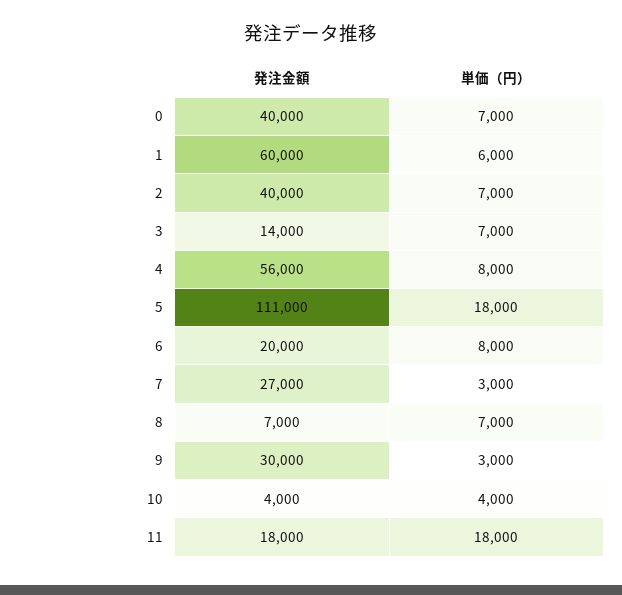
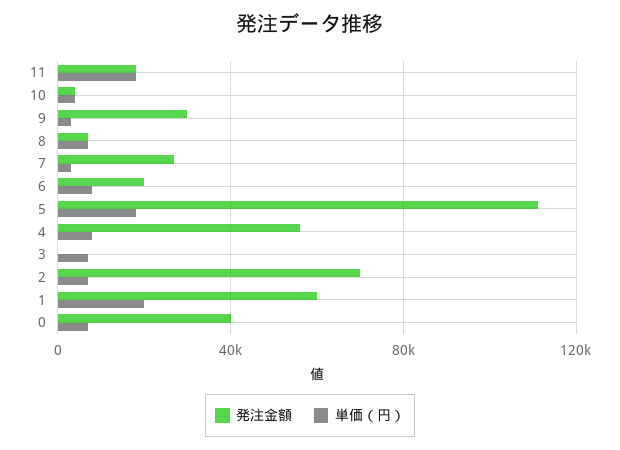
単価（円）, 1: 6000 -> 20000
発注金額, 2: 40000 -> 70000
発注金額, 3: 14000 -> 0

